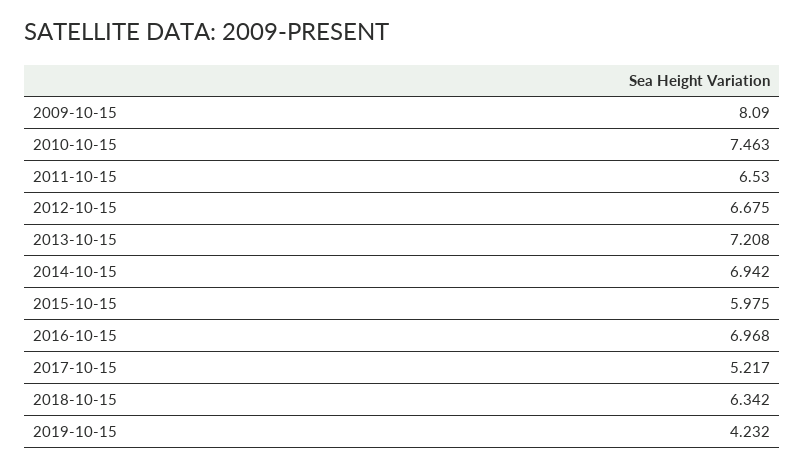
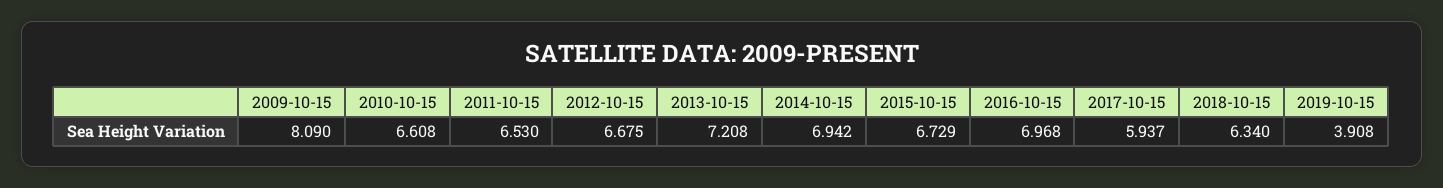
2010-10-15: 7.463 -> 6.608
2015-10-15: 5.975 -> 6.729
2017-10-15: 5.217 -> 5.937
2018-10-15: 6.342 -> 6.34
2019-10-15: 4.232 -> 3.908

